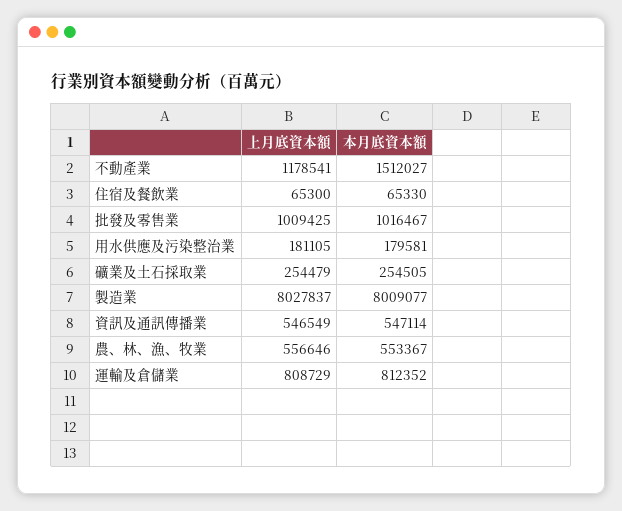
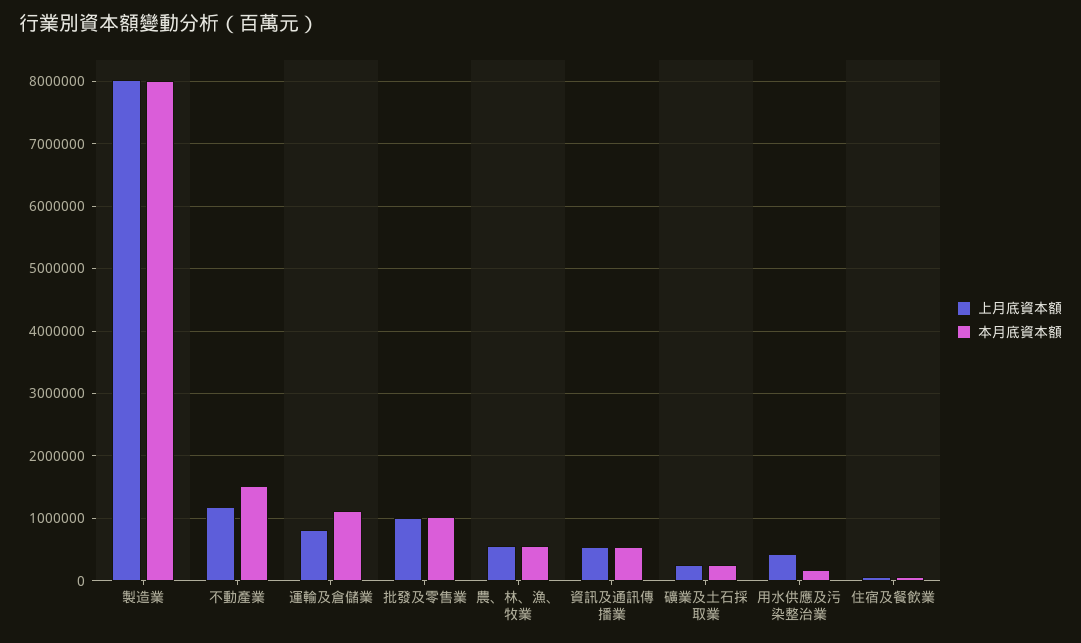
上月底資本額, 用水供應及污染整治業: 181105 -> 400000
本月底資本額, 運輸及倉儲業: 812352 -> 1100000

